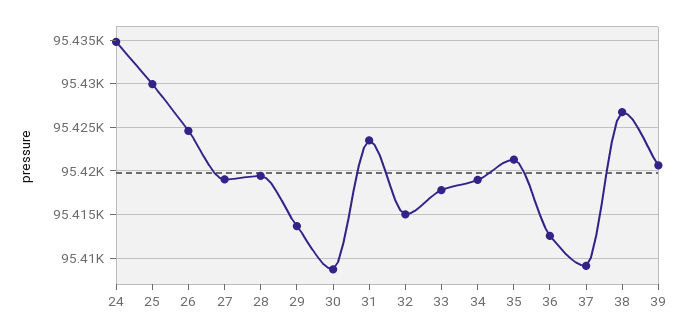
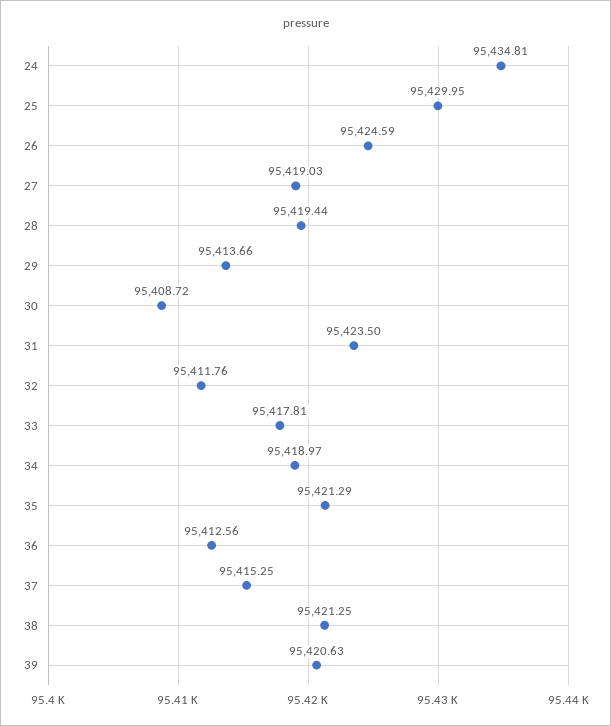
32: 95415 -> 95411.76
37: 95409 -> 95415.25
38: 95427 -> 95421.25

